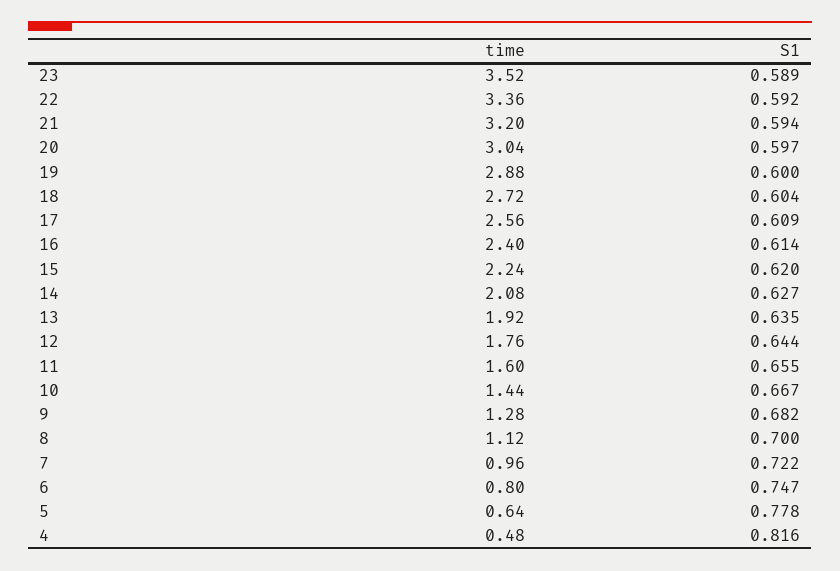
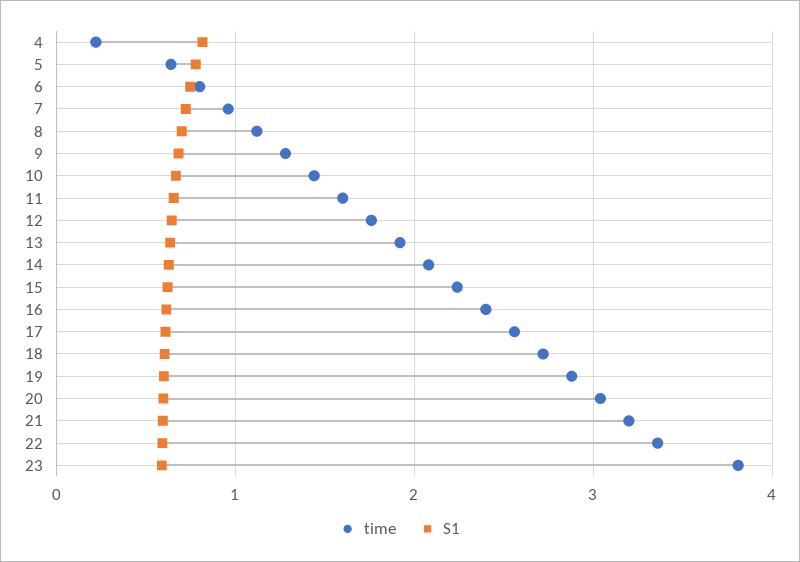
time, 23: 3.52 -> 3.8
time, 4: 0.48 -> 0.2

